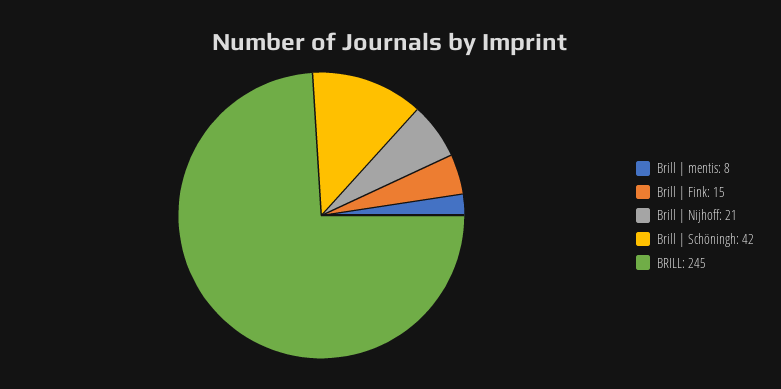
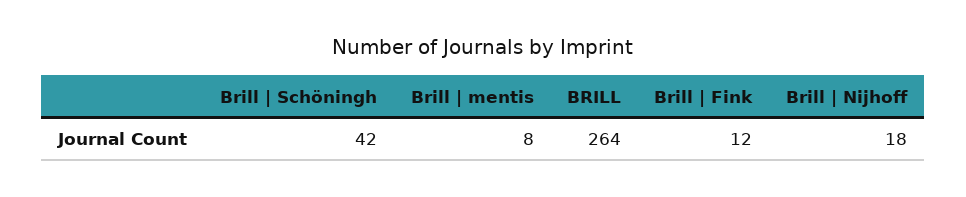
Brill | Fink: 15 -> 12
Brill | Nijhoff: 21 -> 18
BRILL: 245 -> 264

